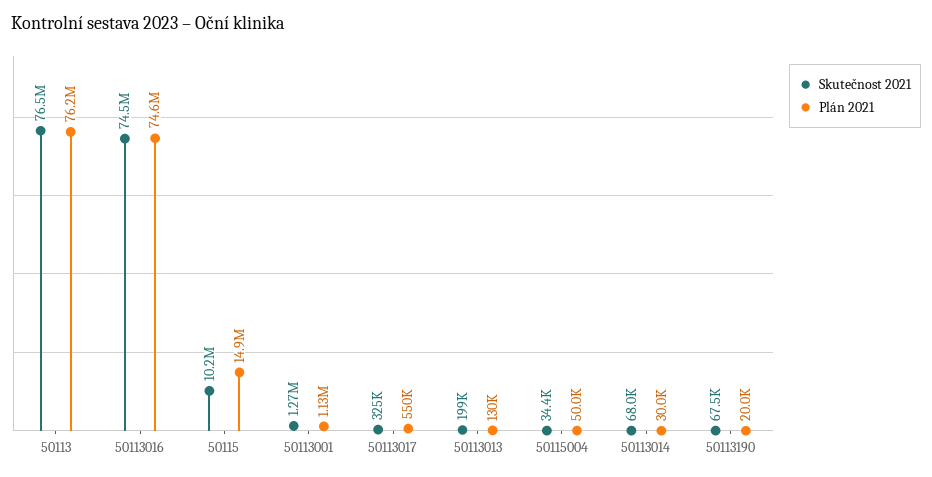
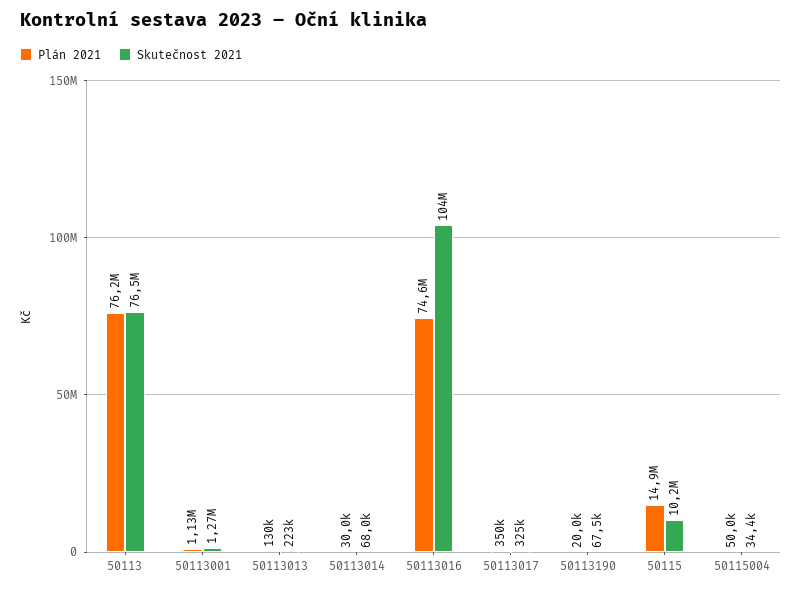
Skutečnost 2021, 50113016: 74500000 -> 104000000
Plán 2021, 50113017: 550000 -> 350000
Skutečnost 2021, 50113013: 199000 -> 223000

